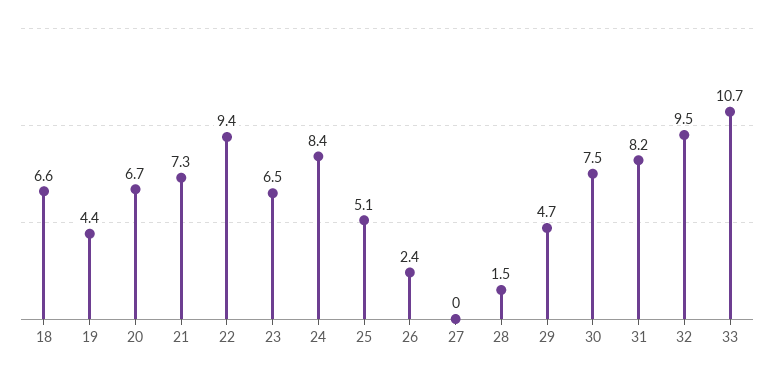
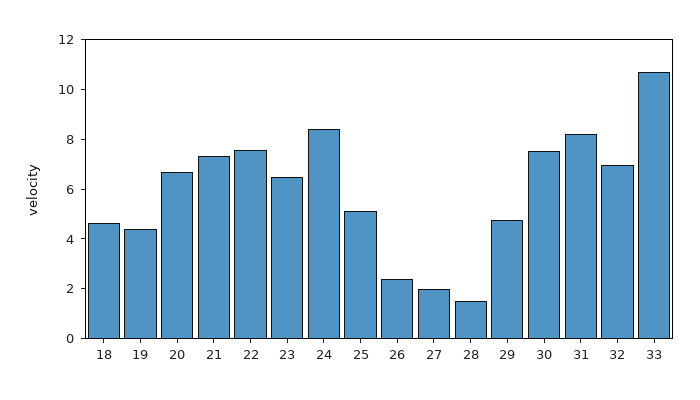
18: 6.6 -> 4.5
22: 9.4 -> 7.5
27: 0 -> 2
32: 9.5 -> 7

